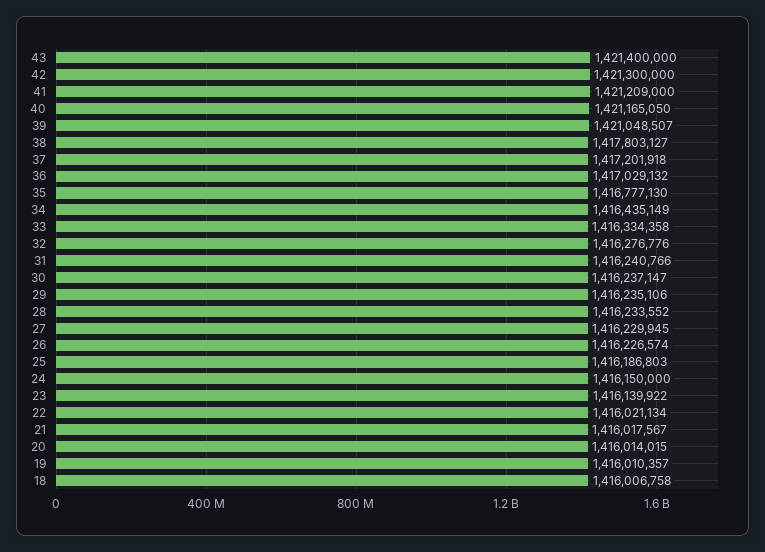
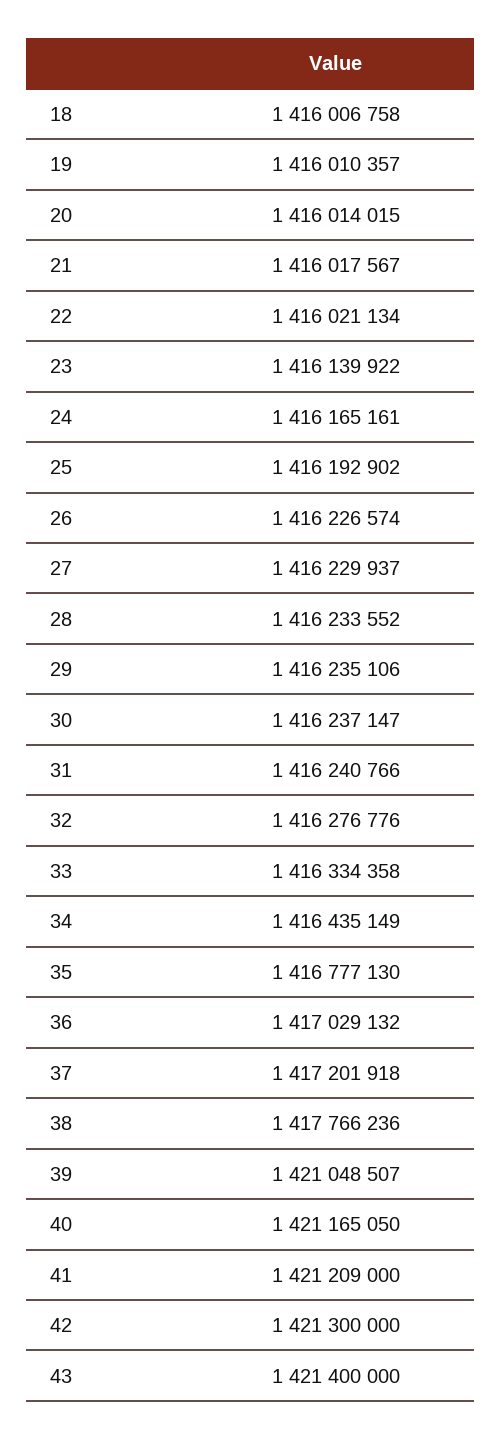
38: 1417803127 -> 1417766236
27: 1416229945 -> 1416229937
25: 1416186803 -> 1416192902
24: 1416150000 -> 1416165161

